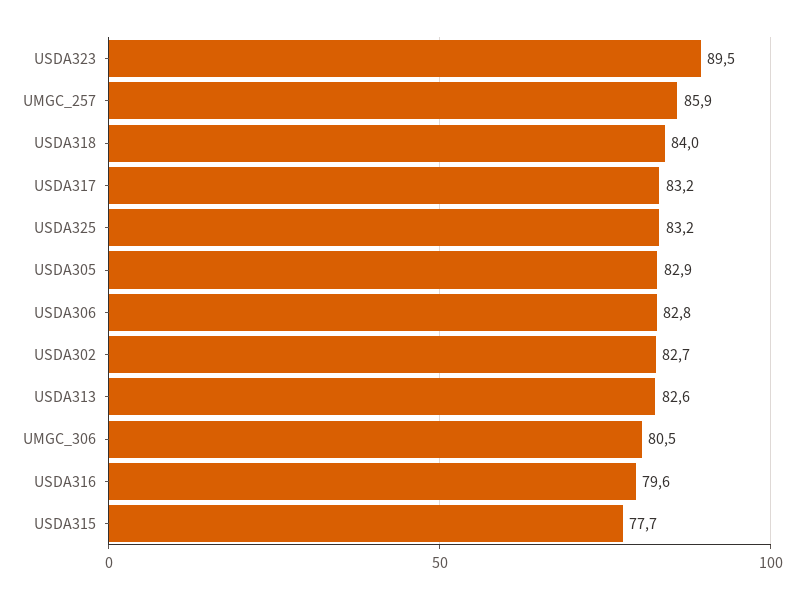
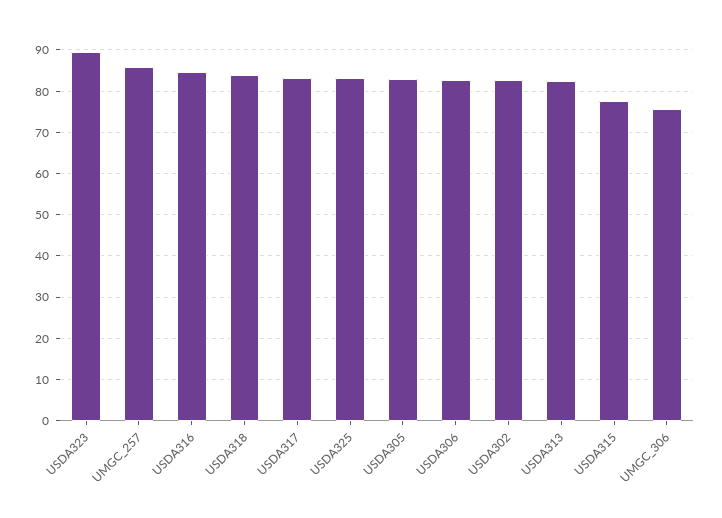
UMGC_306: 80.5 -> 76
USDA316: 79.6 -> 84

